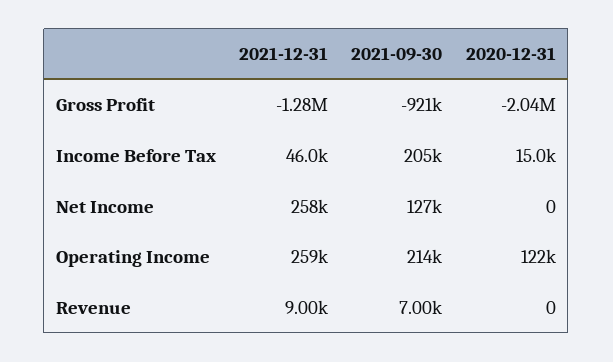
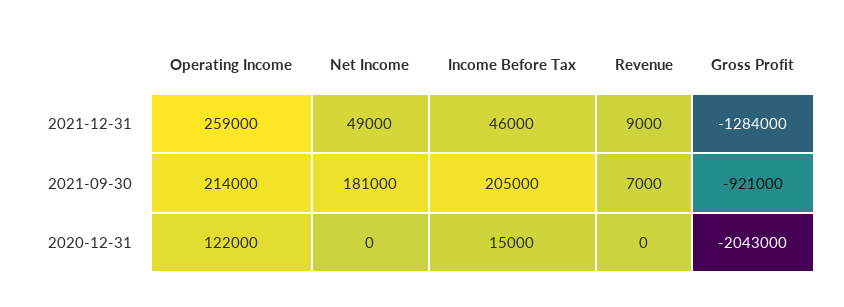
2021-12-31, Net Income: 258000 -> 49000
2021-09-30, Net Income: 127000 -> 181000

